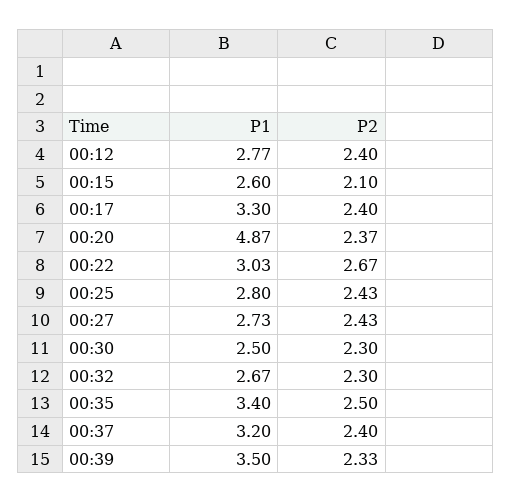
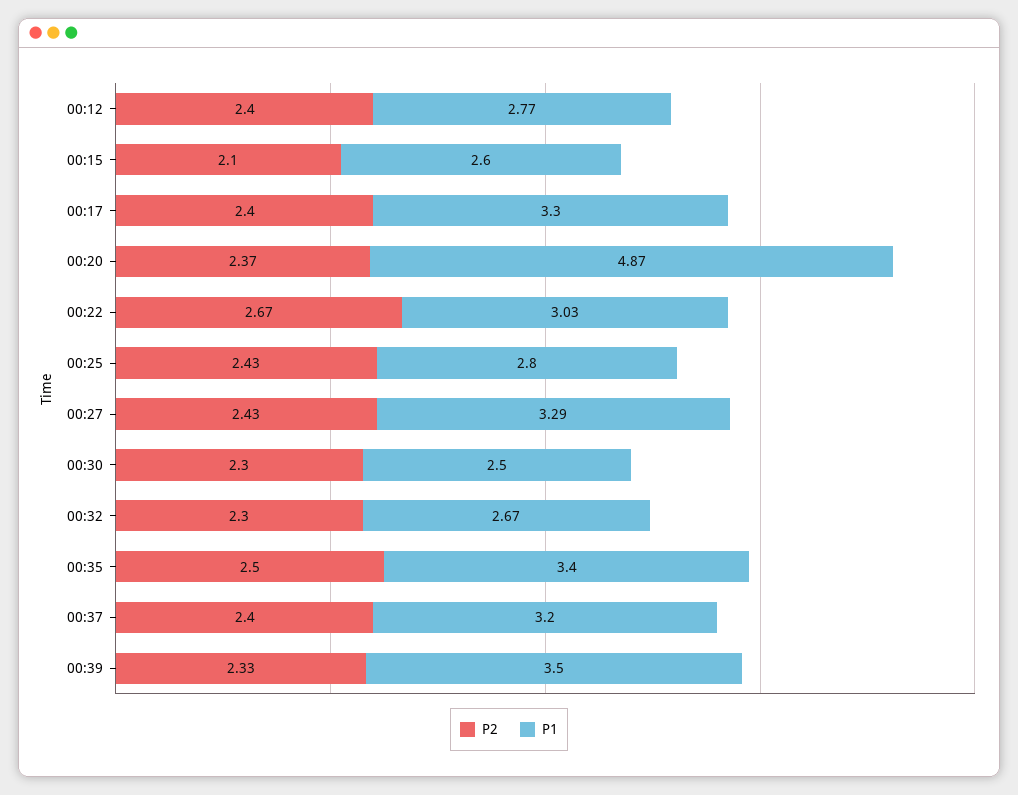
P1, 00:27: 2.73 -> 3.29

